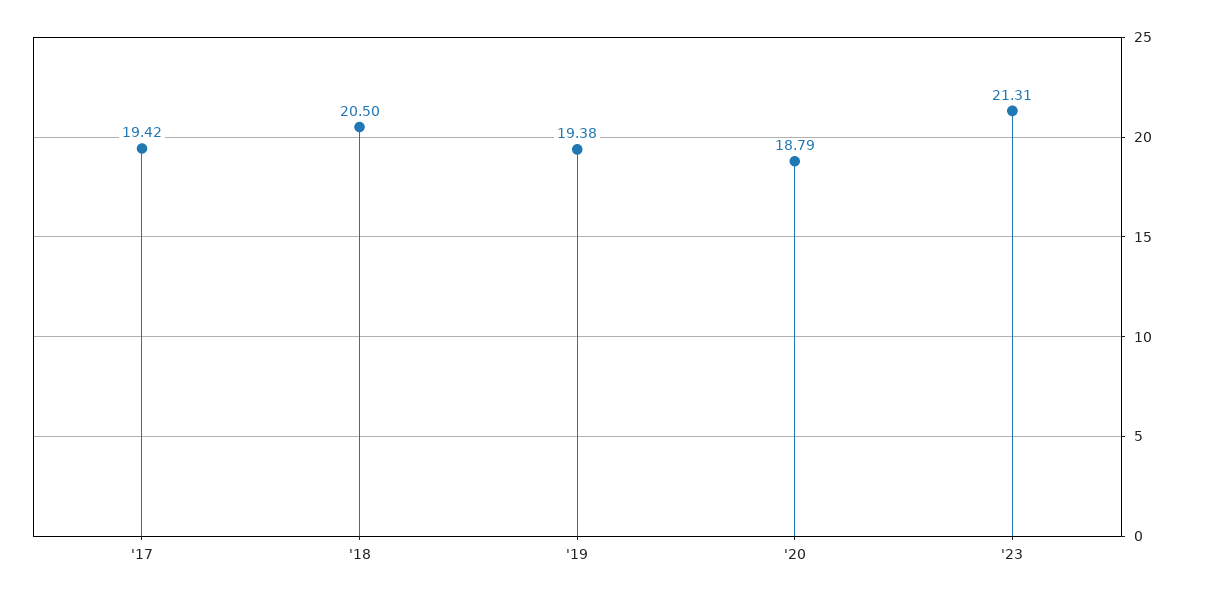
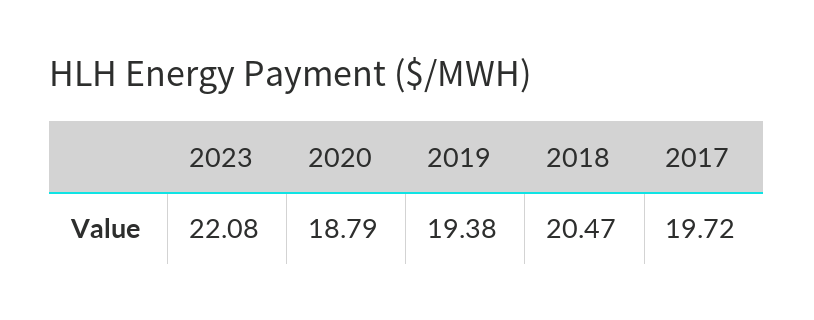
'17: 19.42 -> 19.72
'18: 20.5 -> 20.47
'23: 21.31 -> 22.08

